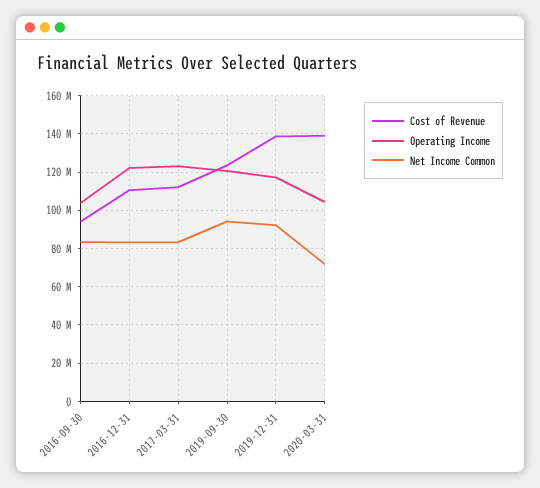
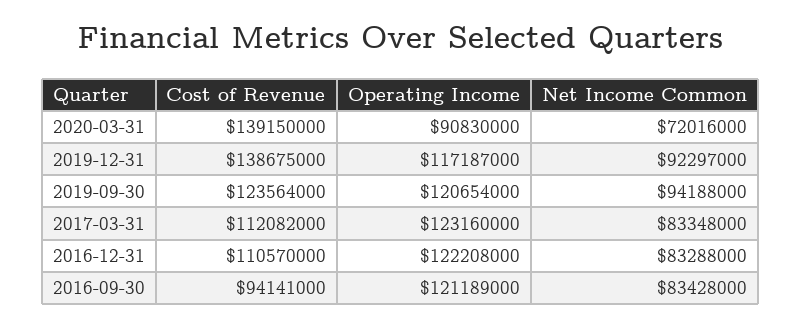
Operating Income, 2016-09-30: 105000000 -> 121189000
Operating Income, 2020-03-31: 105000000 -> 90830000

